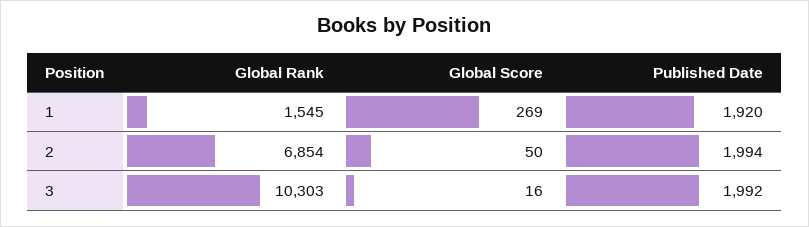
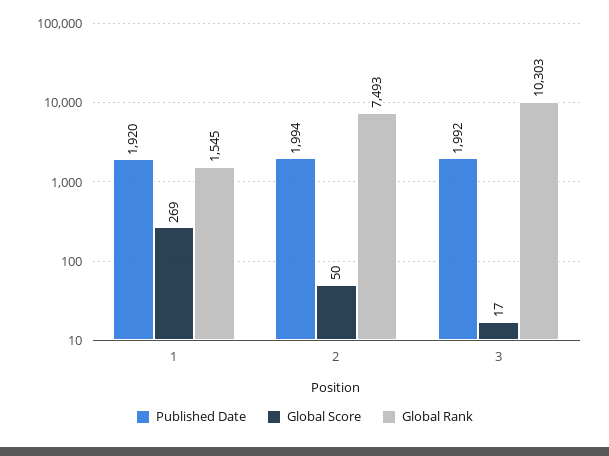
Global Rank, 2: 6854 -> 7493
Global Score, 3: 16 -> 17

